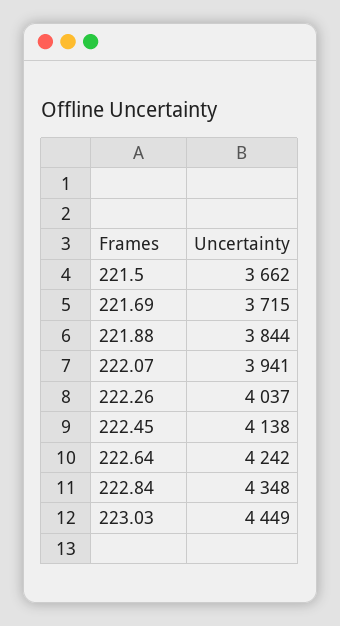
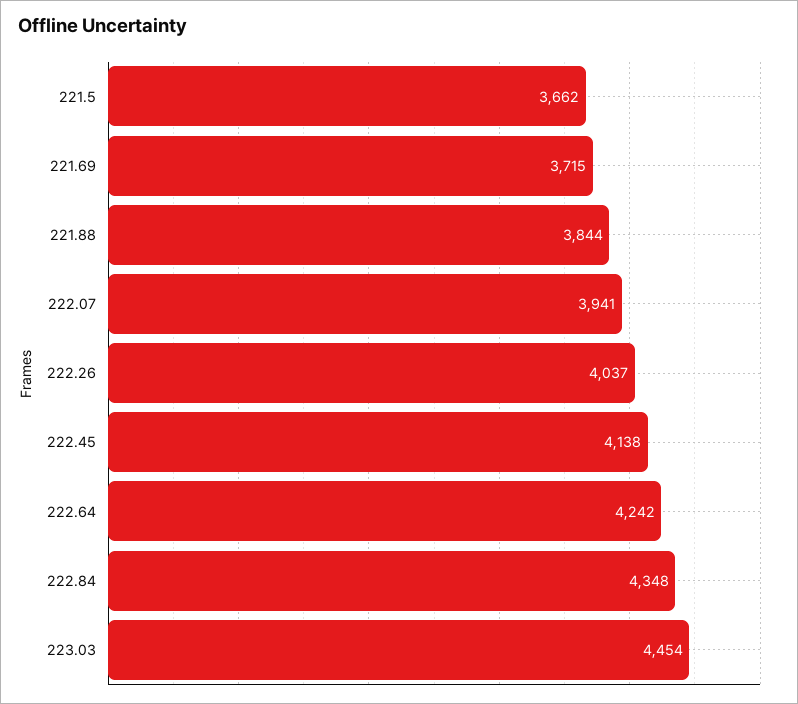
223.03: 4449 -> 4454

